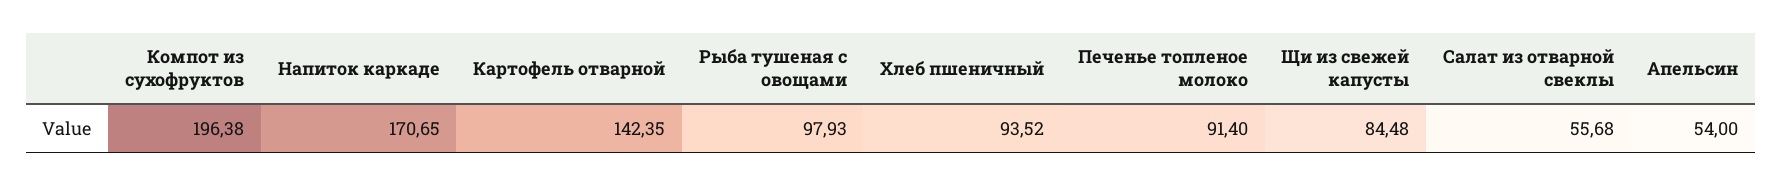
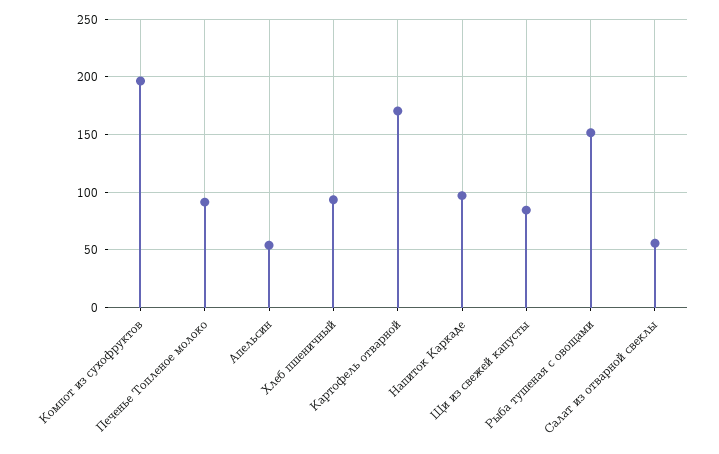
Напиток каркаде: 170.65 -> 100
Картофель отварной: 142.35 -> 170
Рыба тушеная с овощами: 97.93 -> 150

